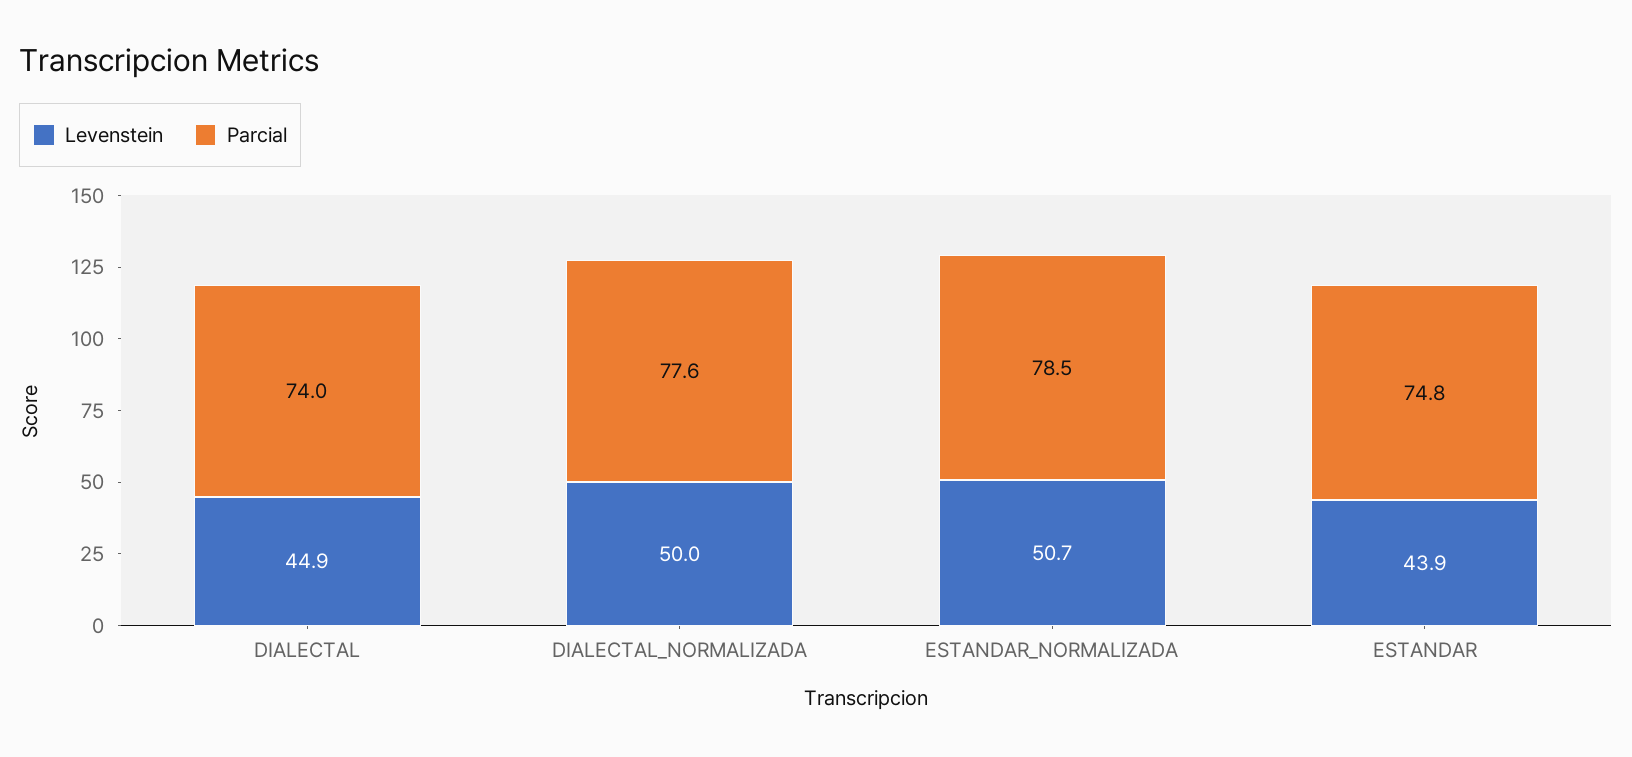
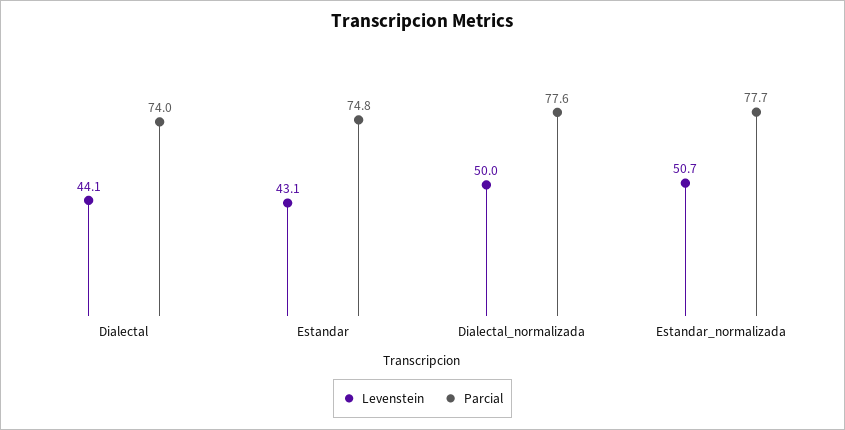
Levenstein, DIALECTAL: 44.9 -> 44.1
Parcial, ESTANDAR_NORMALIZADA: 78.5 -> 77.7
Levenstein, ESTANDAR: 43.9 -> 43.1

